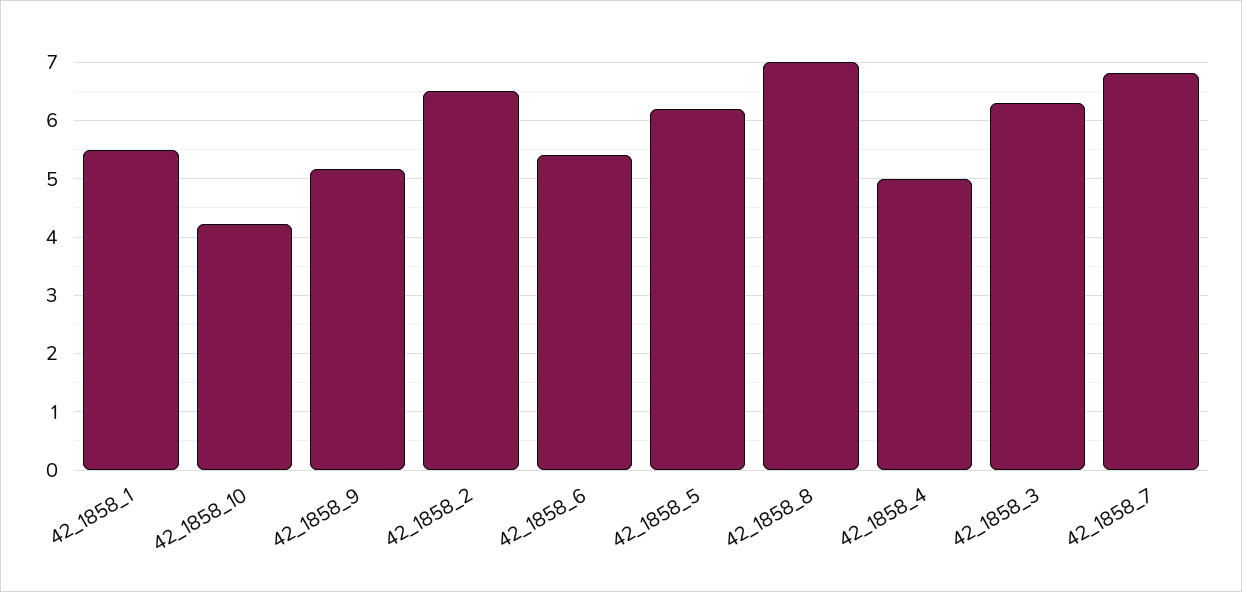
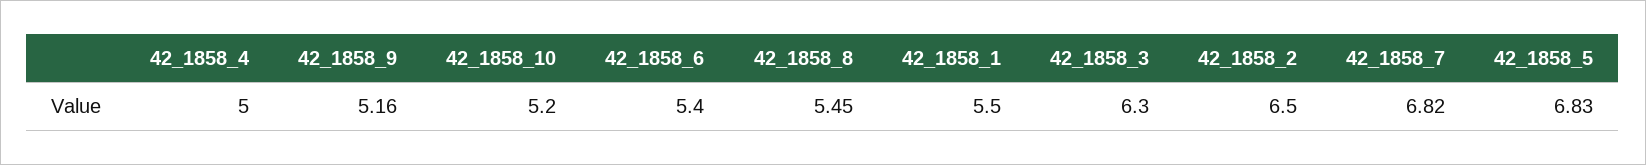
42_1858_10: 4.2 -> 5.2
42_1858_5: 6.2 -> 6.83
42_1858_8: 7 -> 5.45

